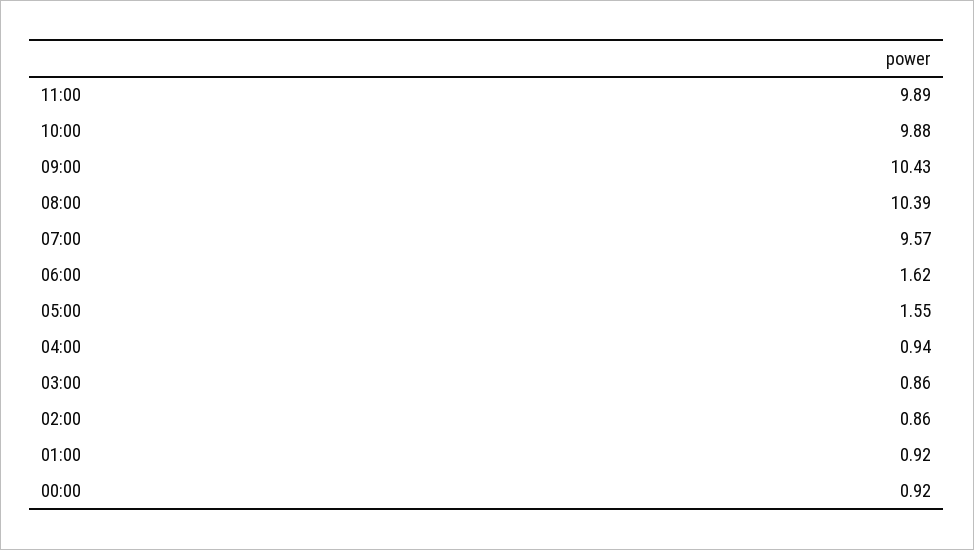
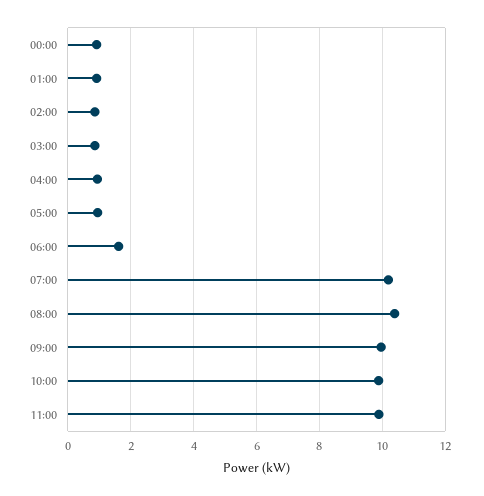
09:00: 10.43 -> 10
07:00: 9.57 -> 10.2
05:00: 1.55 -> 1

